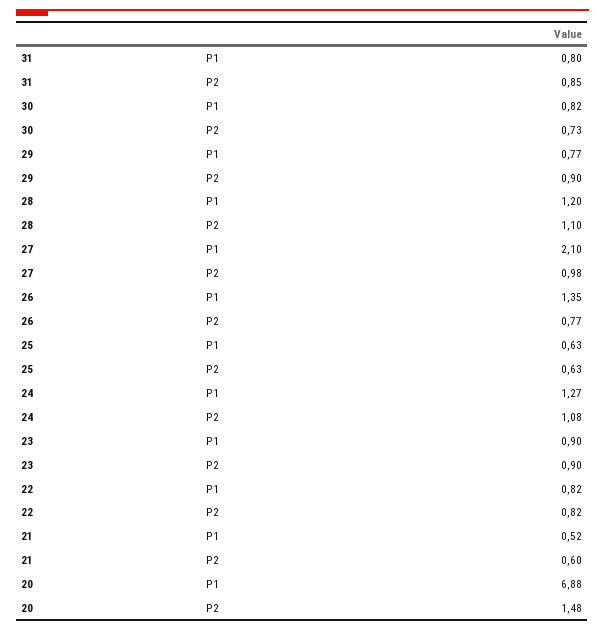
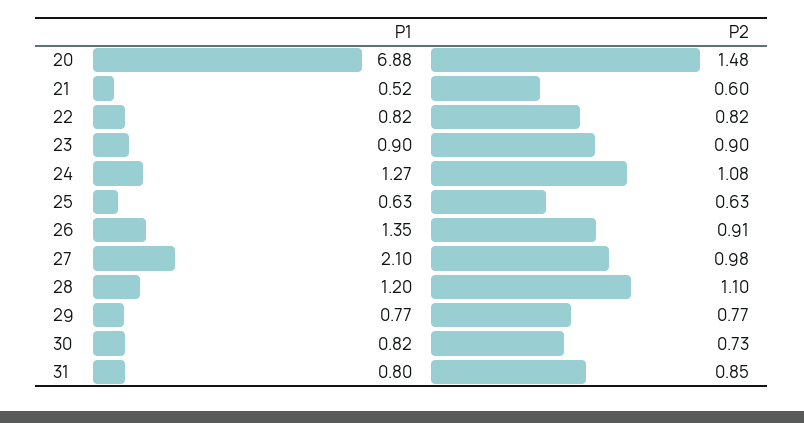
29, P2: 0.9 -> 0.77
26, P2: 0.77 -> 0.91

